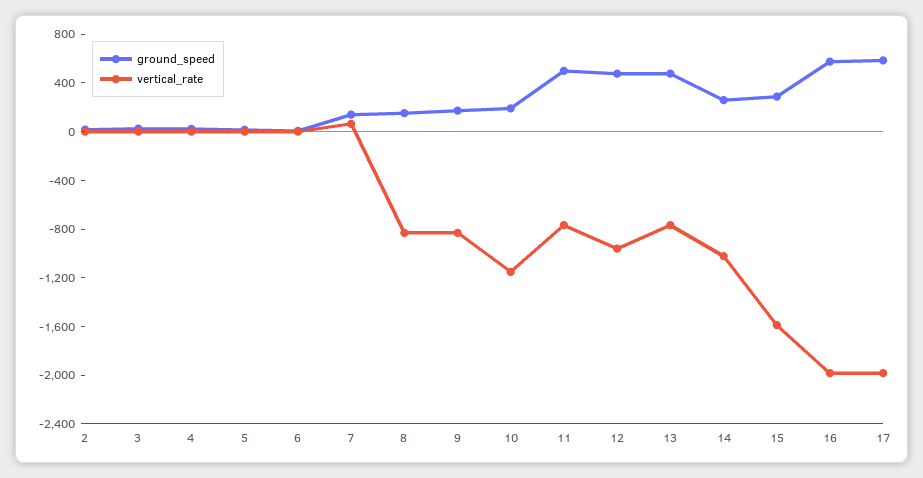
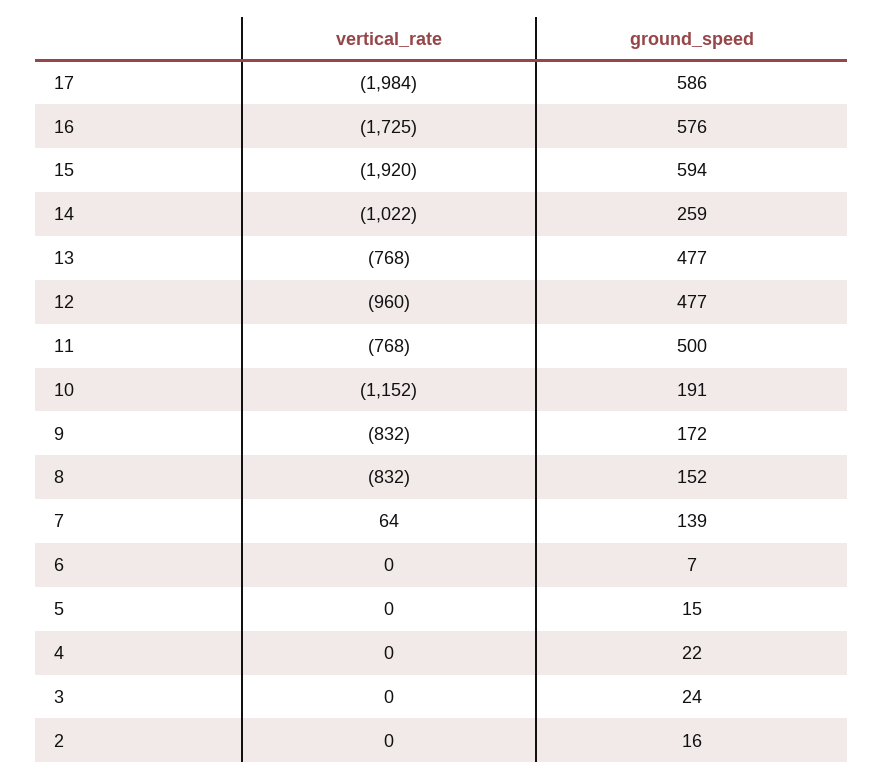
ground_speed, 15: 300 -> 594
vertical_rate, 15: -1600 -> -1920
vertical_rate, 16: -2000 -> -1725

